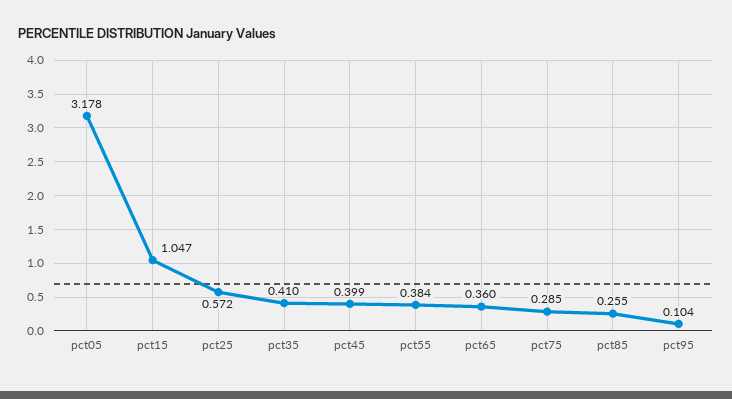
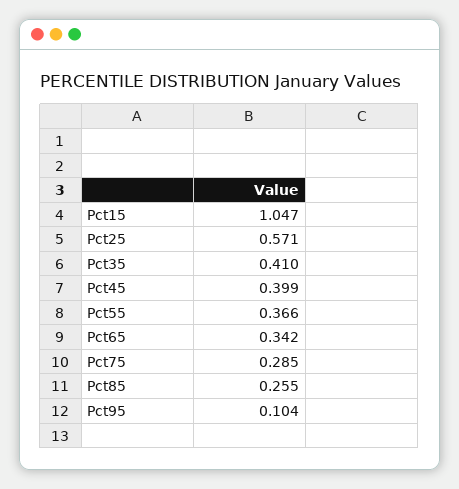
pct05: 3.178 -> none
pct25: 0.572 -> 0.571
pct55: 0.384 -> 0.366
pct65: 0.36 -> 0.342

